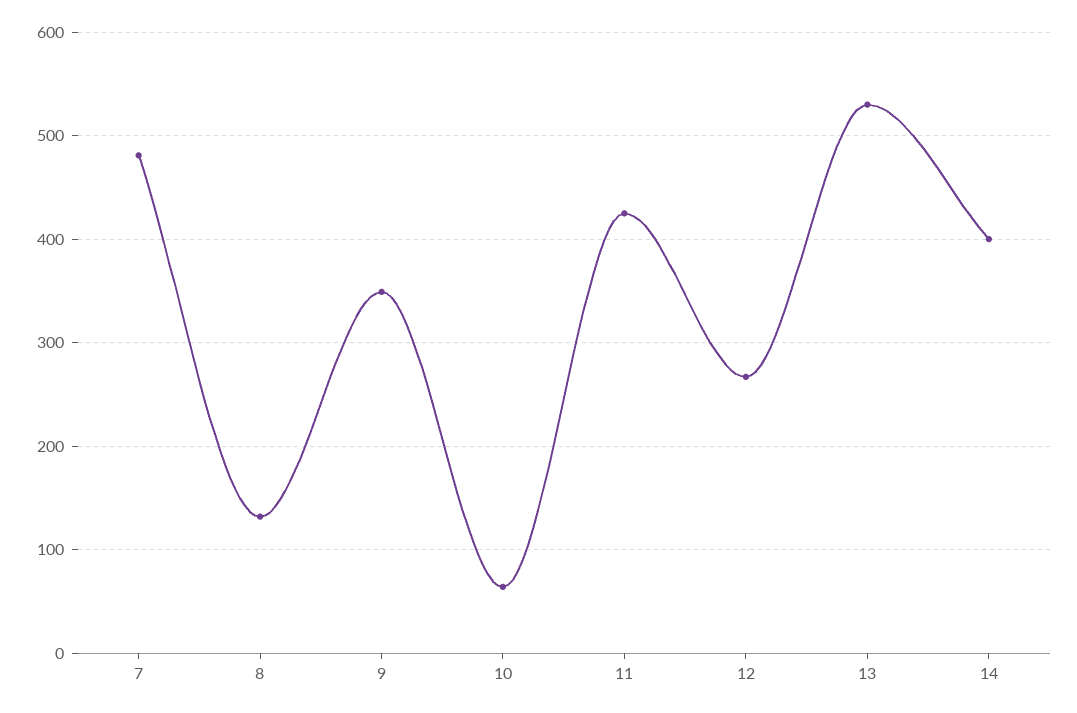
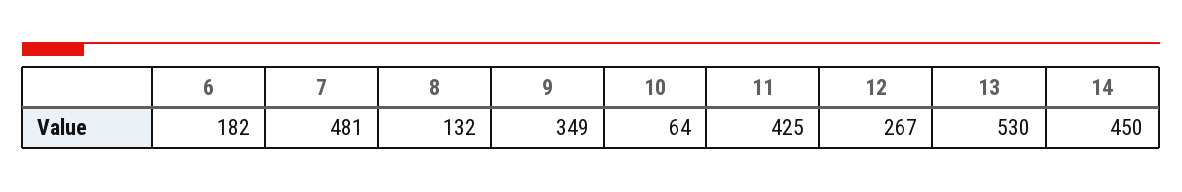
14: 400 -> 450
6: none -> 182

